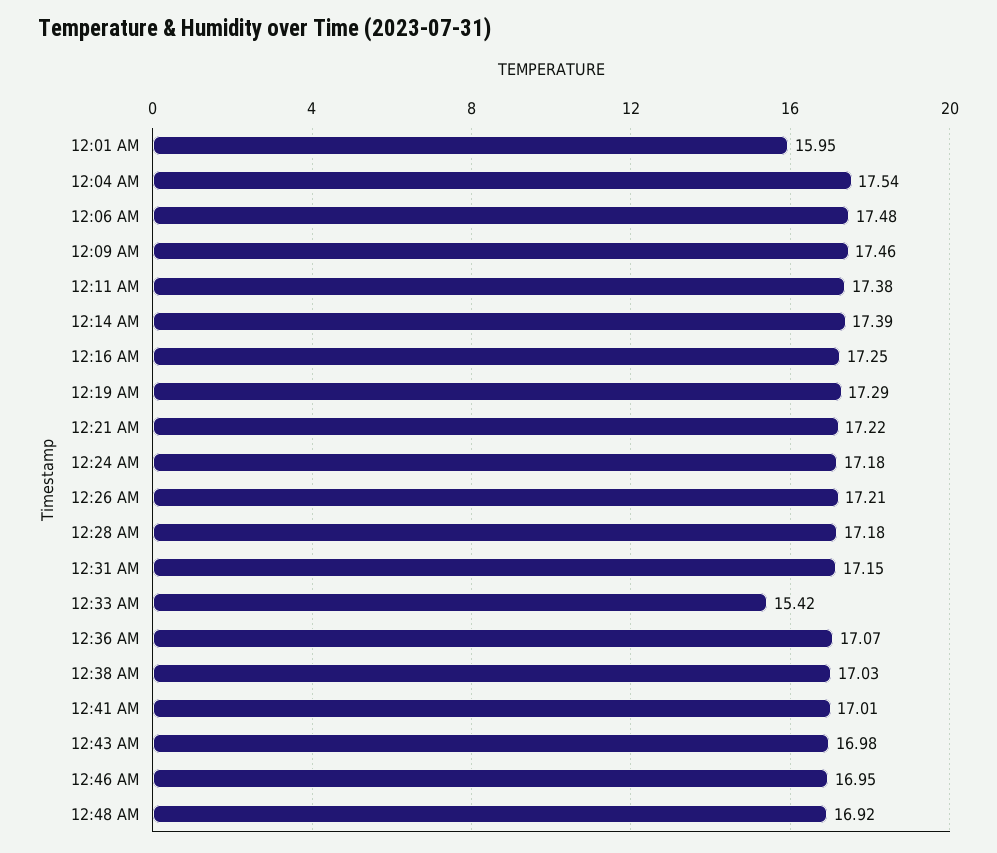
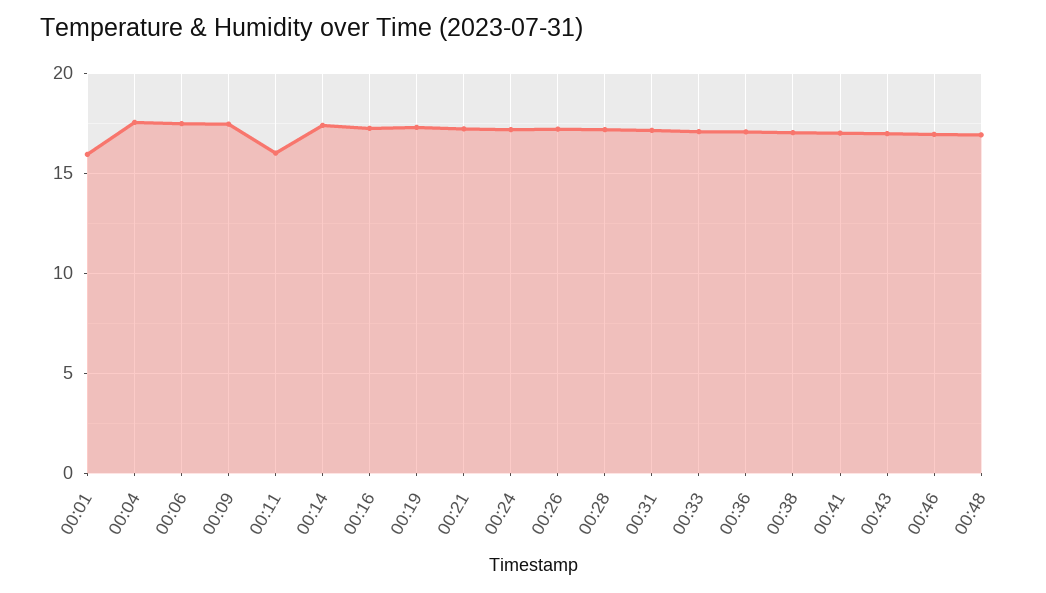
12:11 AM: 17.38 -> 16
12:33 AM: 15.42 -> 17

